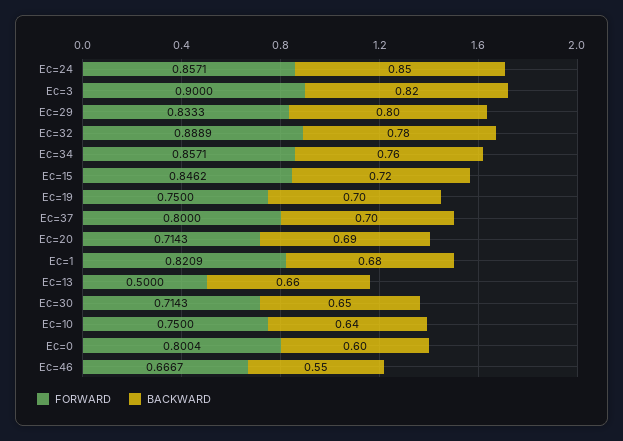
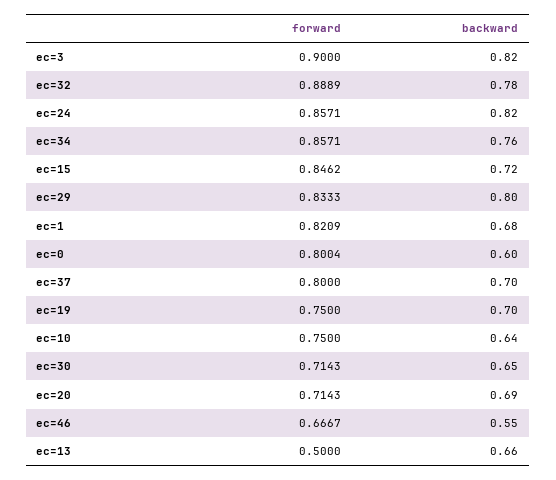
BACKWARD, Ec=24: 0.85 -> 0.82

